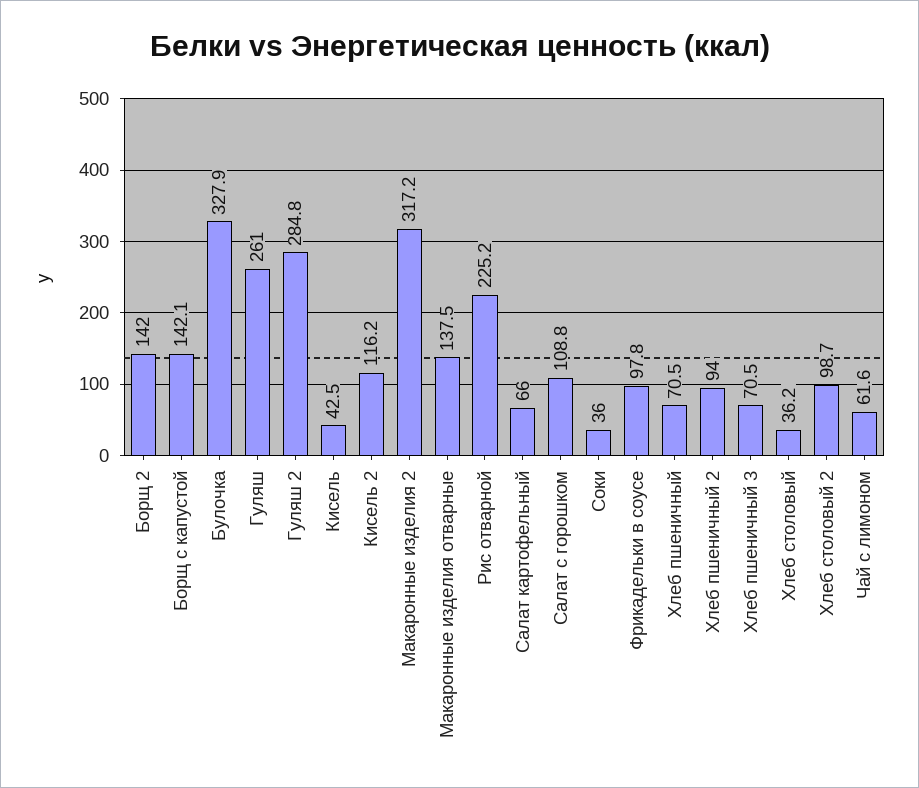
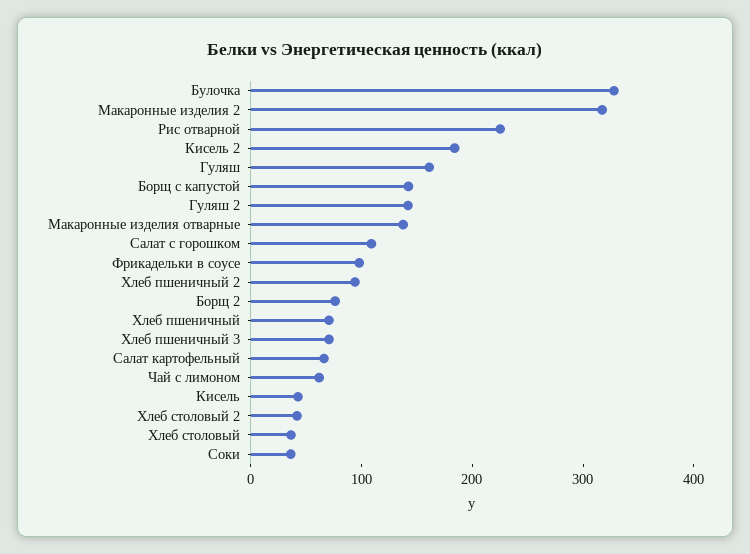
Борщ 2: 142 -> 80
Гуляш: 261 -> 160
Гуляш 2: 284.8 -> 140
Кисель 2: 116.2 -> 180
Хлеб столовый 2: 98.7 -> 40

